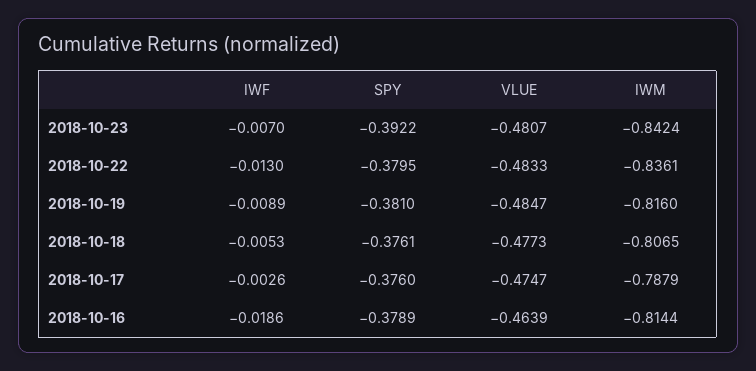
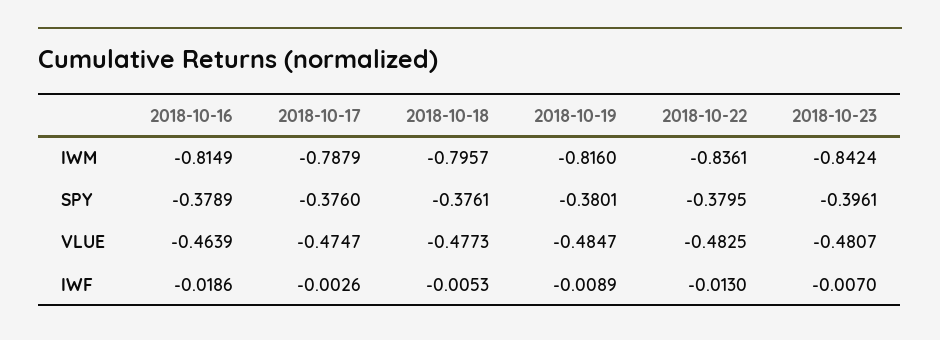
SPY, 2018-10-23: -0.3922 -> -0.3961
VLUE, 2018-10-22: -0.4833 -> -0.4825
SPY, 2018-10-19: -0.381 -> -0.3801
IWM, 2018-10-18: -0.8065 -> -0.7957
IWM, 2018-10-16: -0.8144 -> -0.8149

